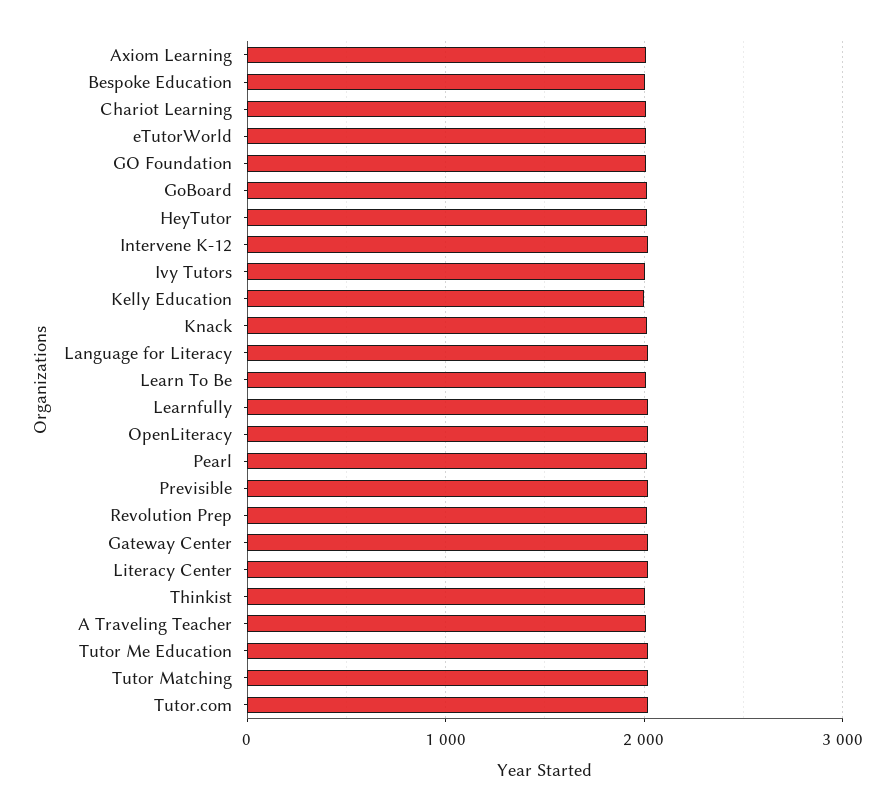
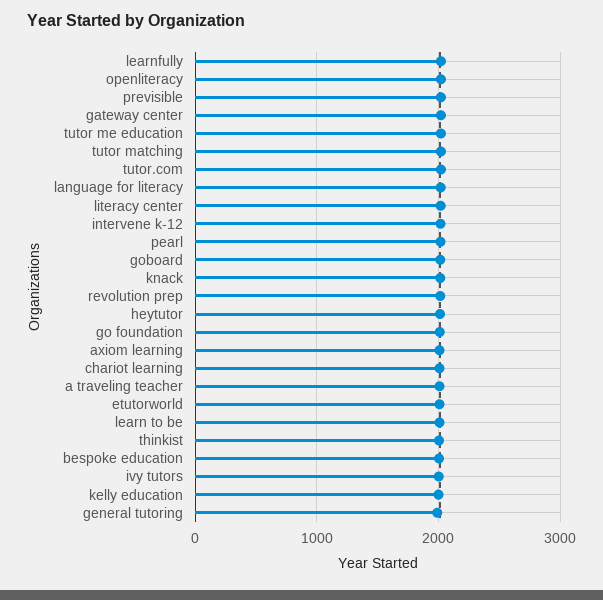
general tutoring: none -> 2000

